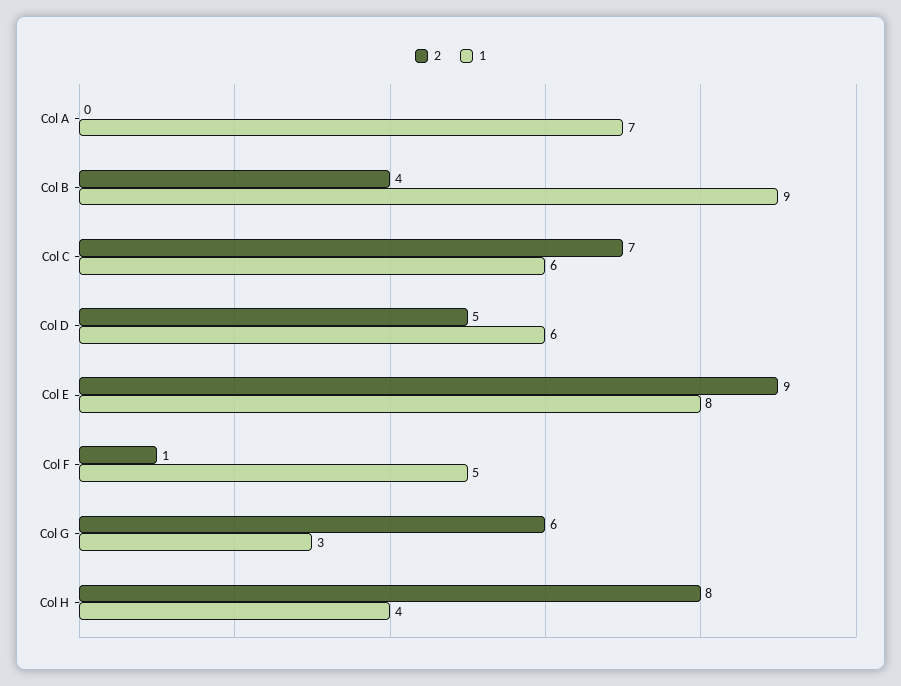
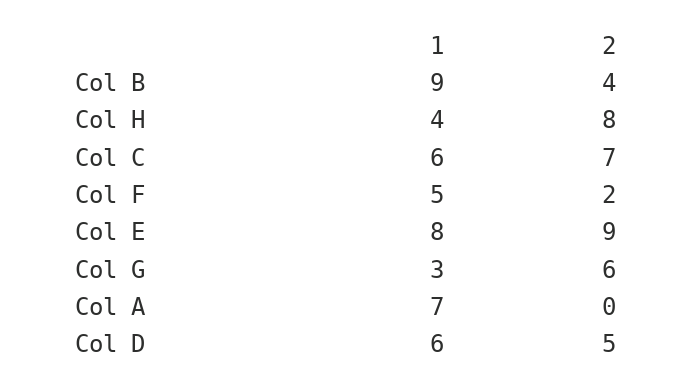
2, Col F: 1 -> 2

